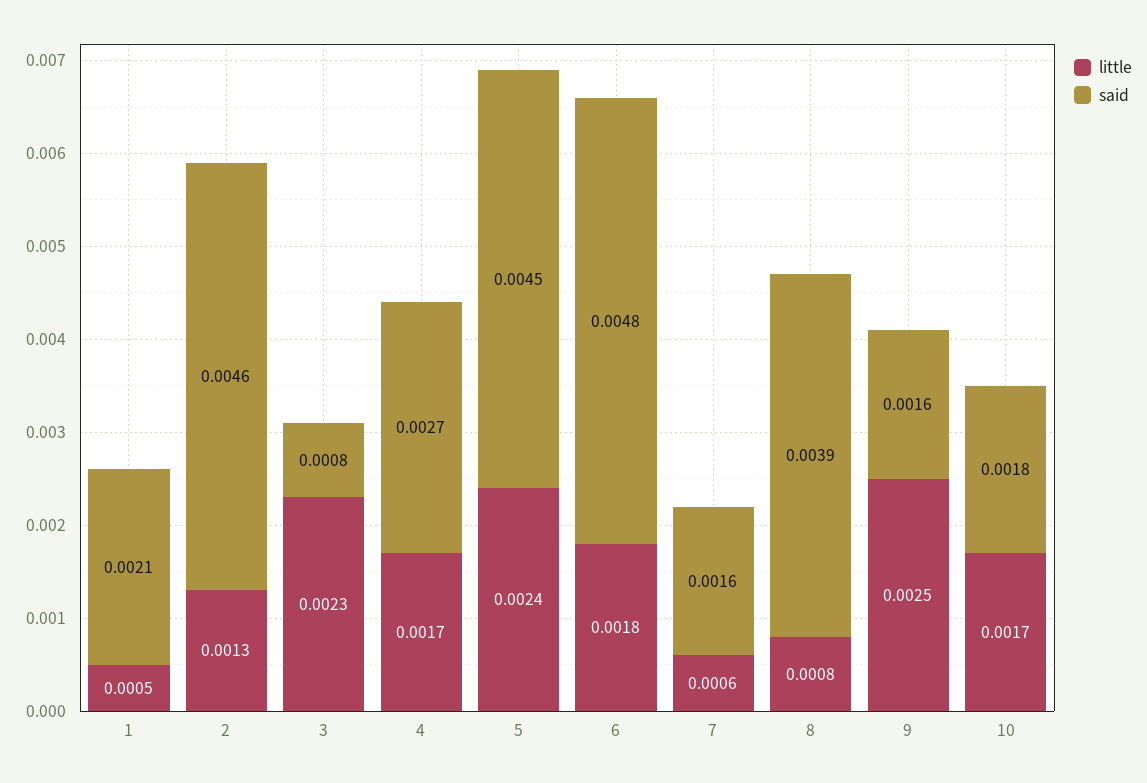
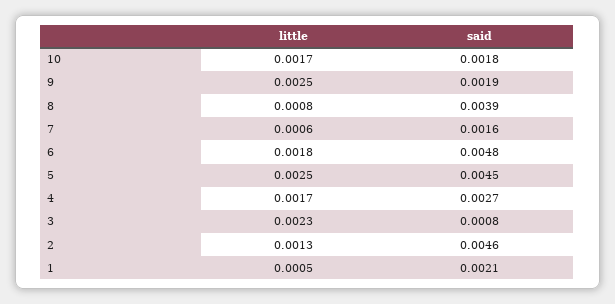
little, 5: 0.0024 -> 0.0025
said, 9: 0.0016 -> 0.0019

